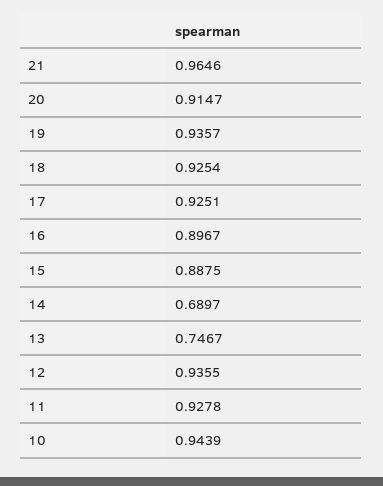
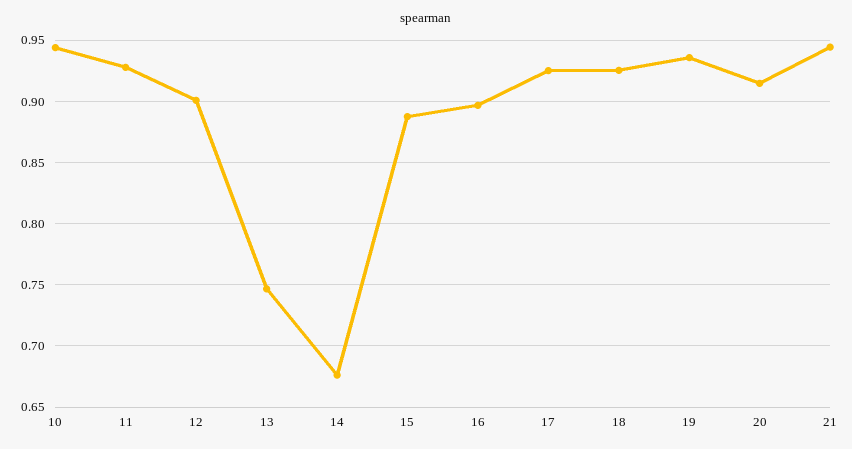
21: 0.9646 -> 0.945
14: 0.6897 -> 0.675
12: 0.9355 -> 0.9

